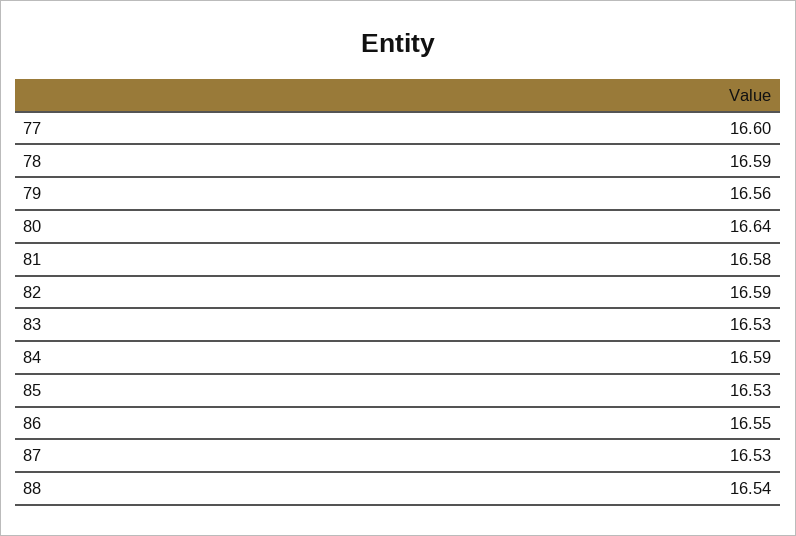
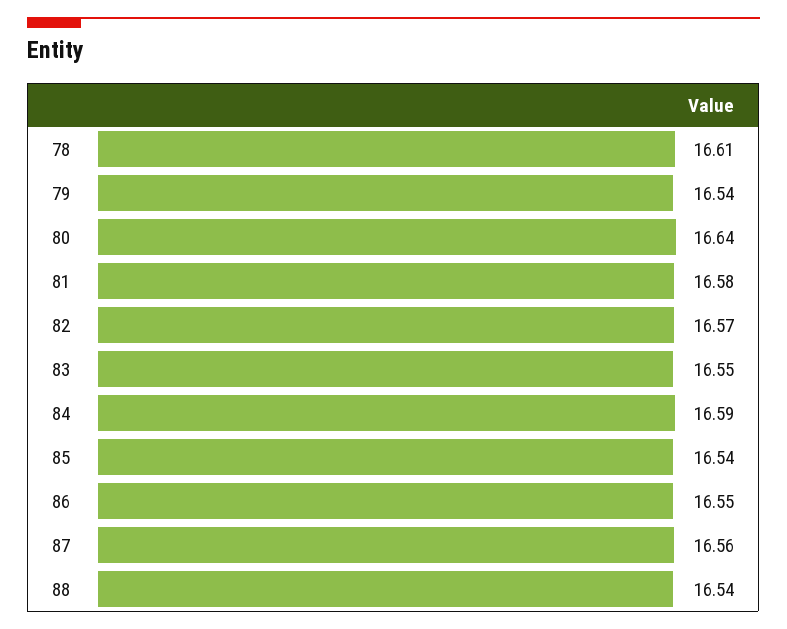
77: 16.6 -> none
78: 16.59 -> 16.61
79: 16.56 -> 16.54
82: 16.59 -> 16.57
83: 16.53 -> 16.55
85: 16.53 -> 16.54
87: 16.53 -> 16.56

